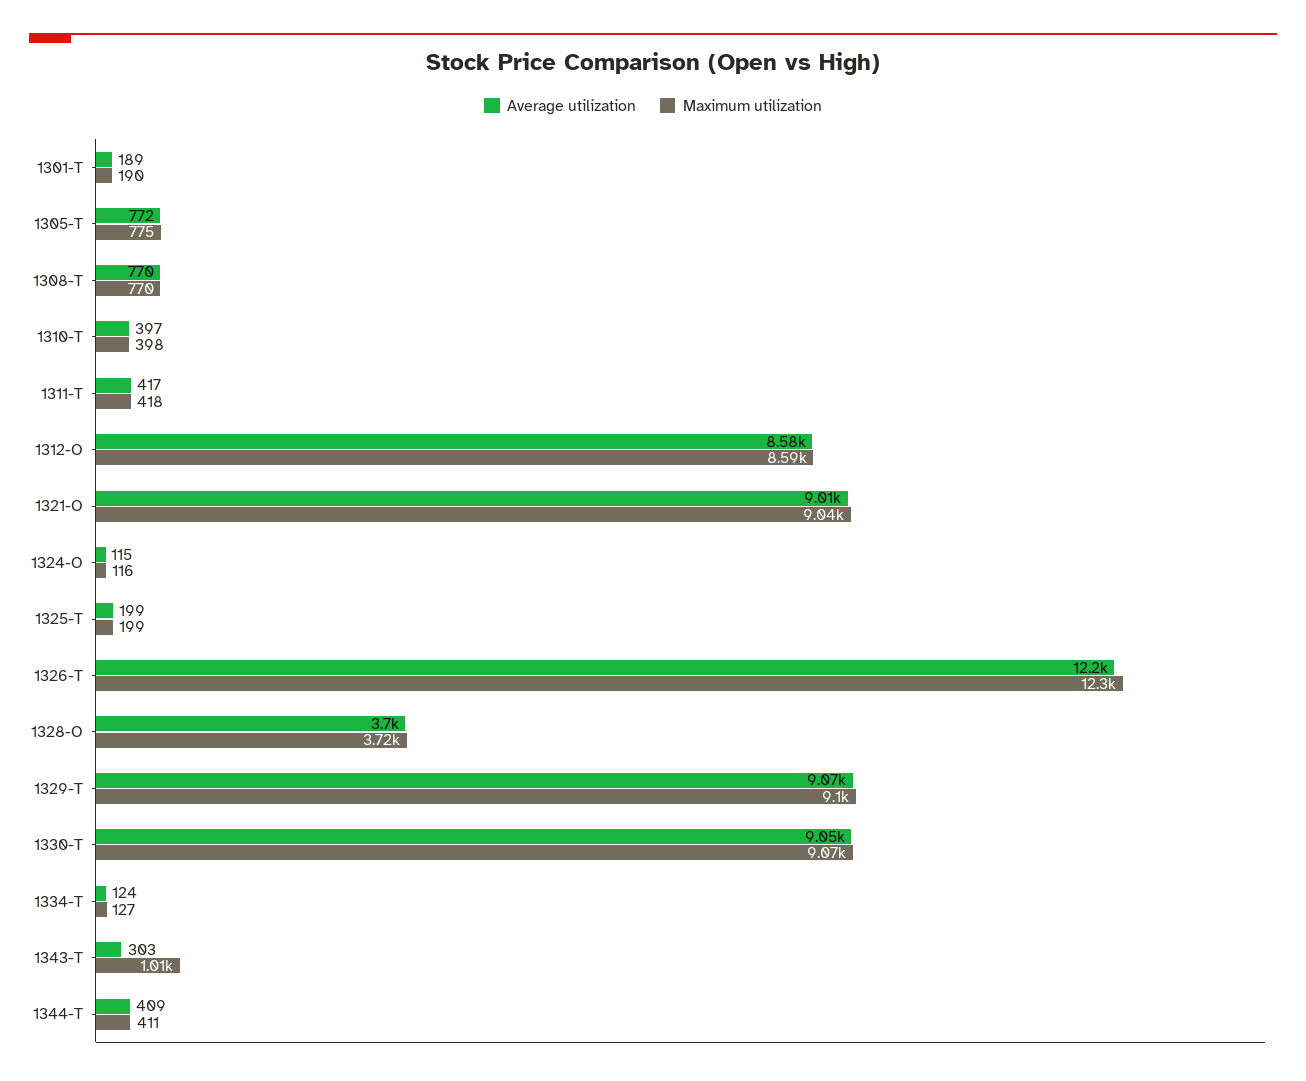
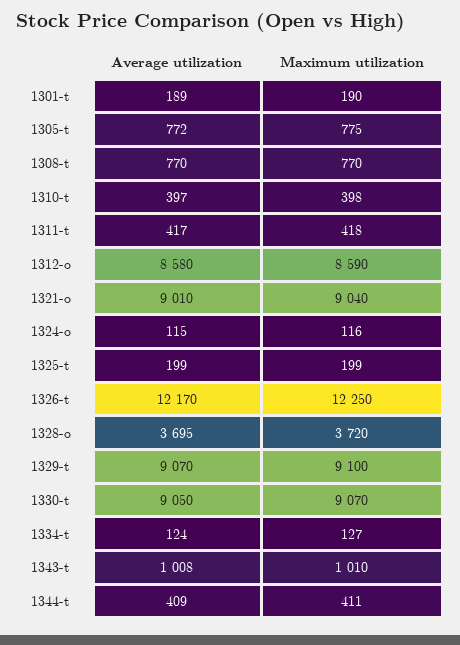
Average utilization, 1343-T: 303 -> 1008

